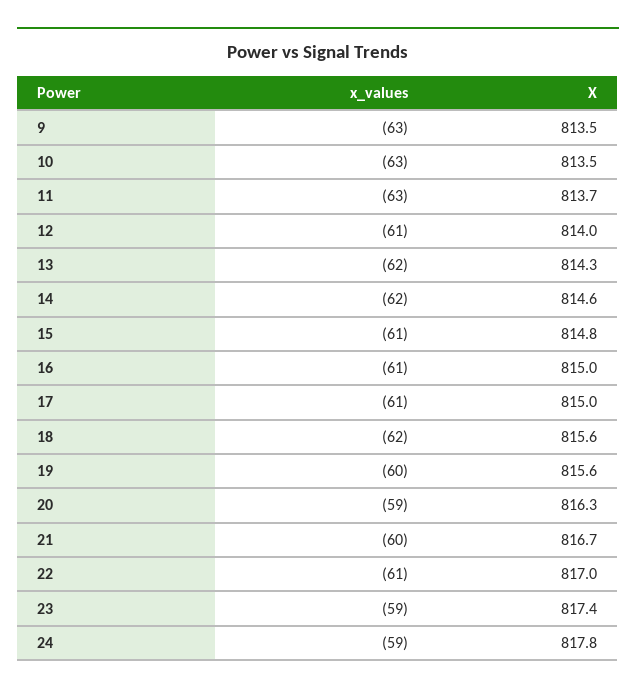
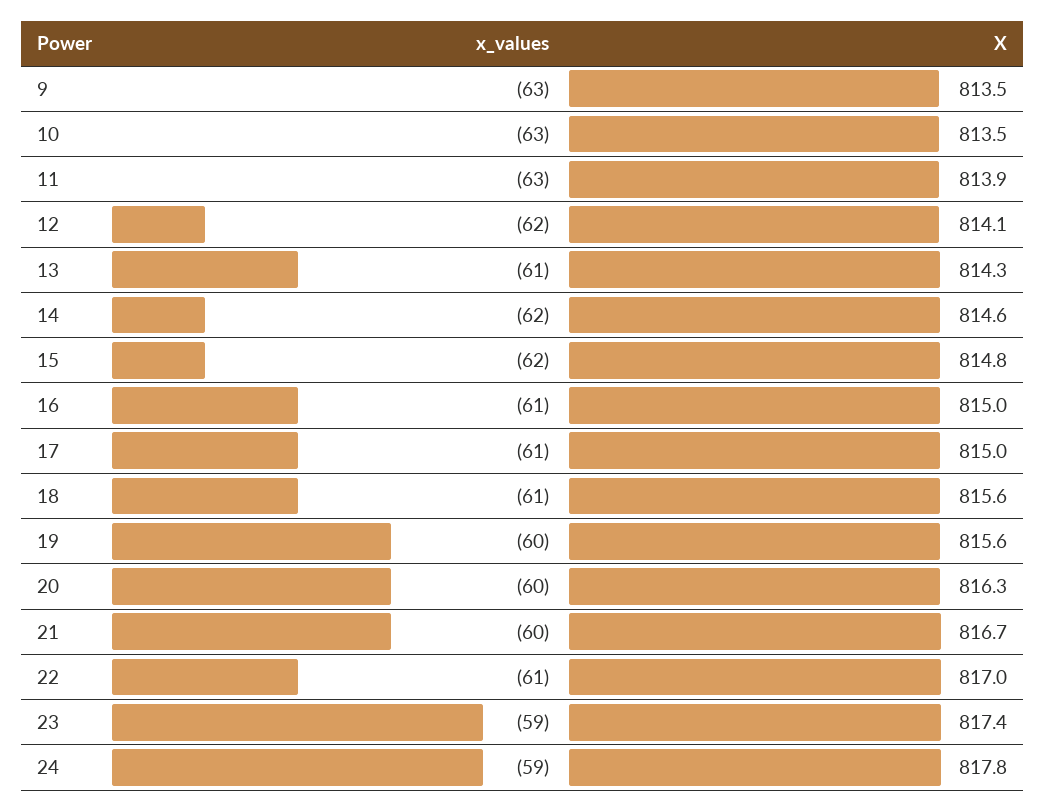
X, 11: 813.7 -> 813.9
x_values, 12: -61 -> -62
X, 12: 814 -> 814.1
x_values, 13: -62 -> -61
x_values, 15: -61 -> -62
x_values, 18: -62 -> -61
x_values, 20: -59 -> -60

